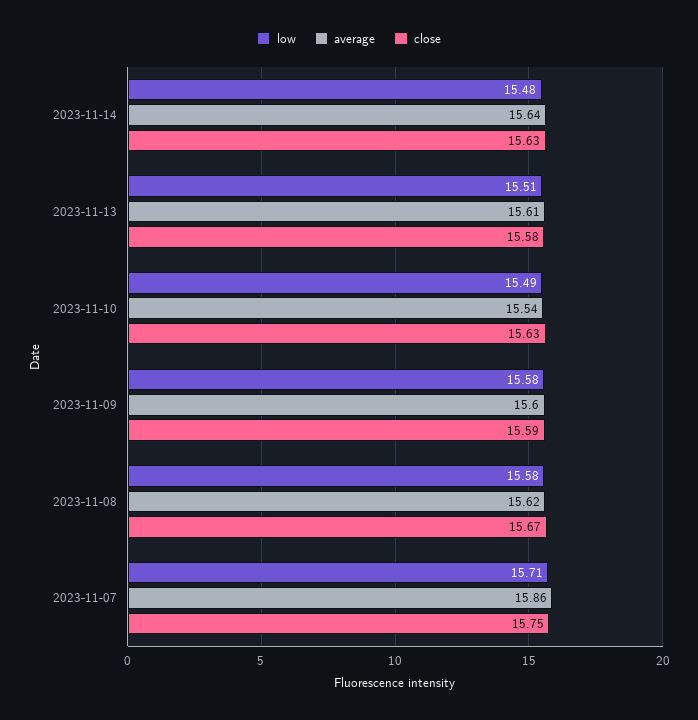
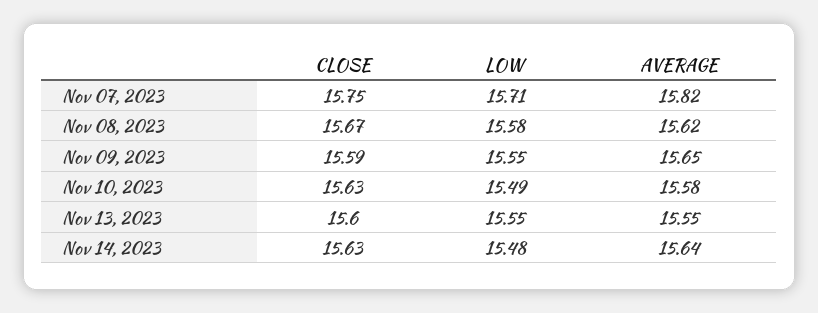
low, 2023-11-13: 15.51 -> 15.55
average, 2023-11-13: 15.61 -> 15.55
close, 2023-11-13: 15.58 -> 15.6
average, 2023-11-10: 15.54 -> 15.58
low, 2023-11-09: 15.58 -> 15.55
average, 2023-11-09: 15.6 -> 15.65
average, 2023-11-07: 15.86 -> 15.82

